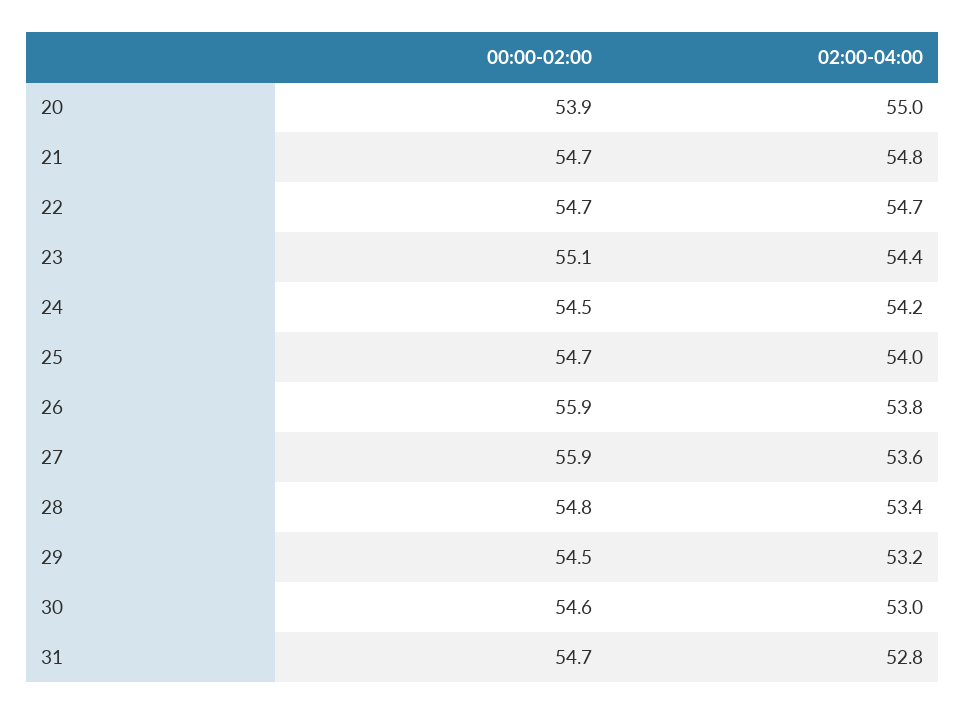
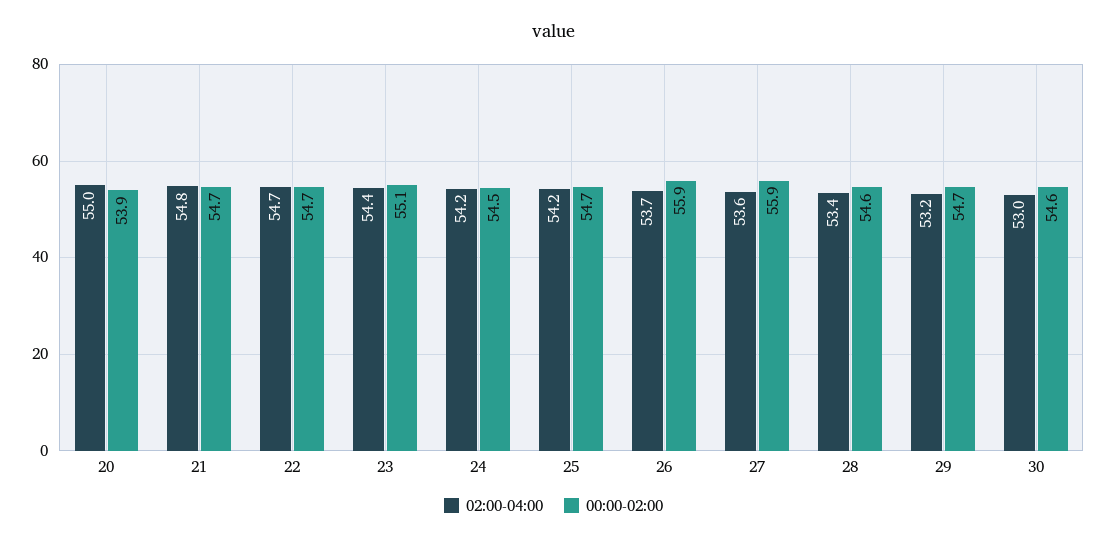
02:00-04:00, 25: 54 -> 54.2
02:00-04:00, 26: 53.8 -> 53.7
00:00-02:00, 28: 54.8 -> 54.6
00:00-02:00, 29: 54.5 -> 54.7
00:00-02:00, 31: 54.7 -> none
02:00-04:00, 31: 52.8 -> none

